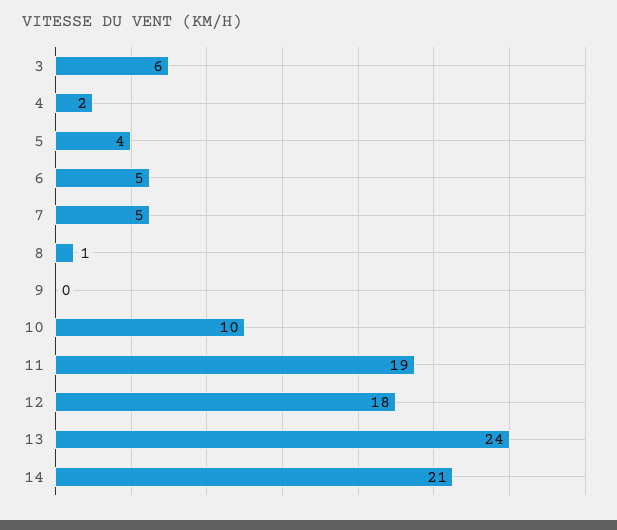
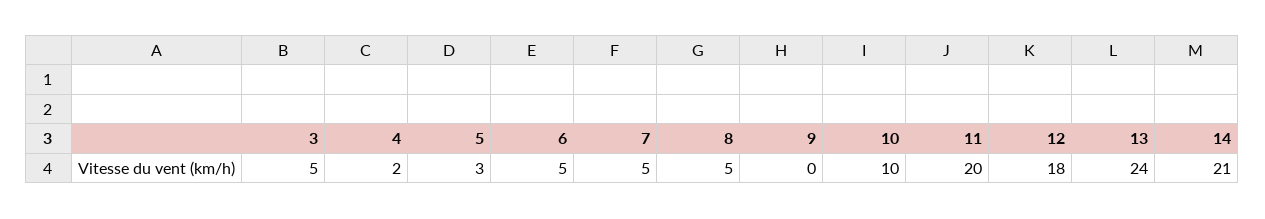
3: 6 -> 5
5: 4 -> 3
8: 1 -> 5
11: 19 -> 20

